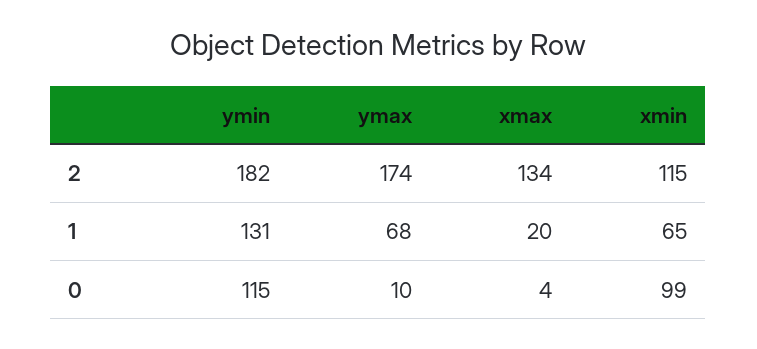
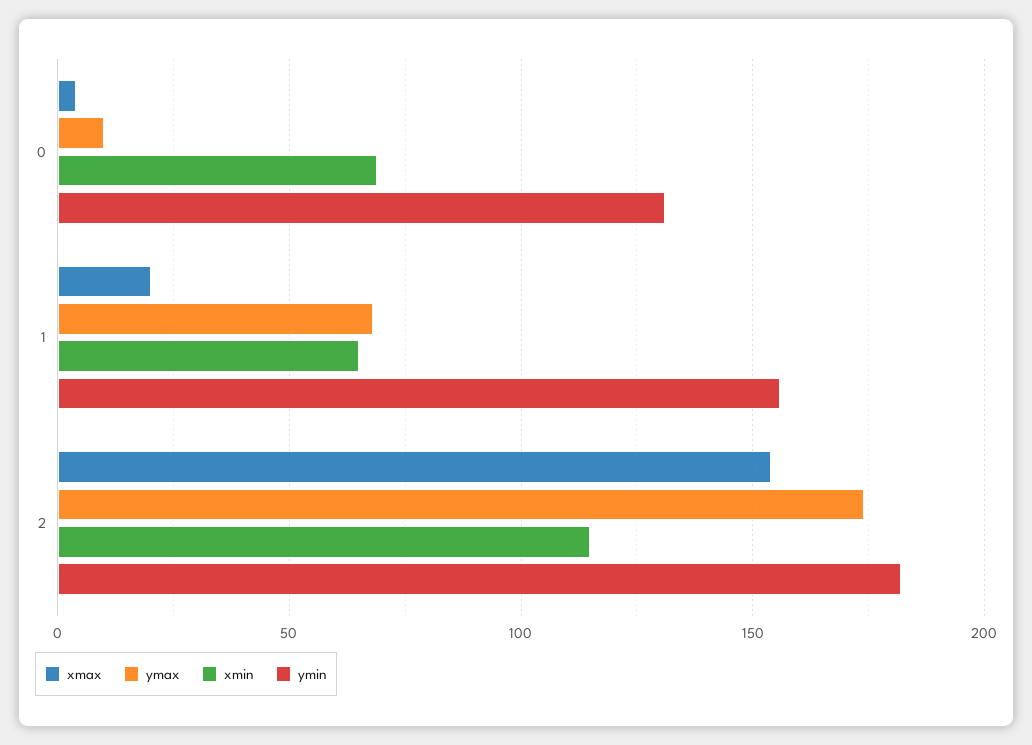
xmax, 2: 134 -> 155
ymin, 1: 131 -> 155
ymin, 0: 115 -> 130
xmin, 0: 99 -> 70

